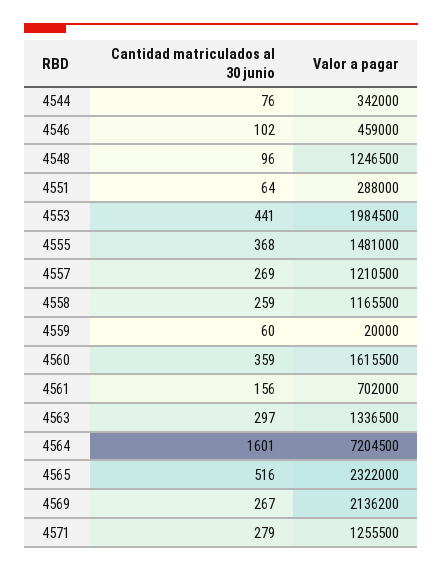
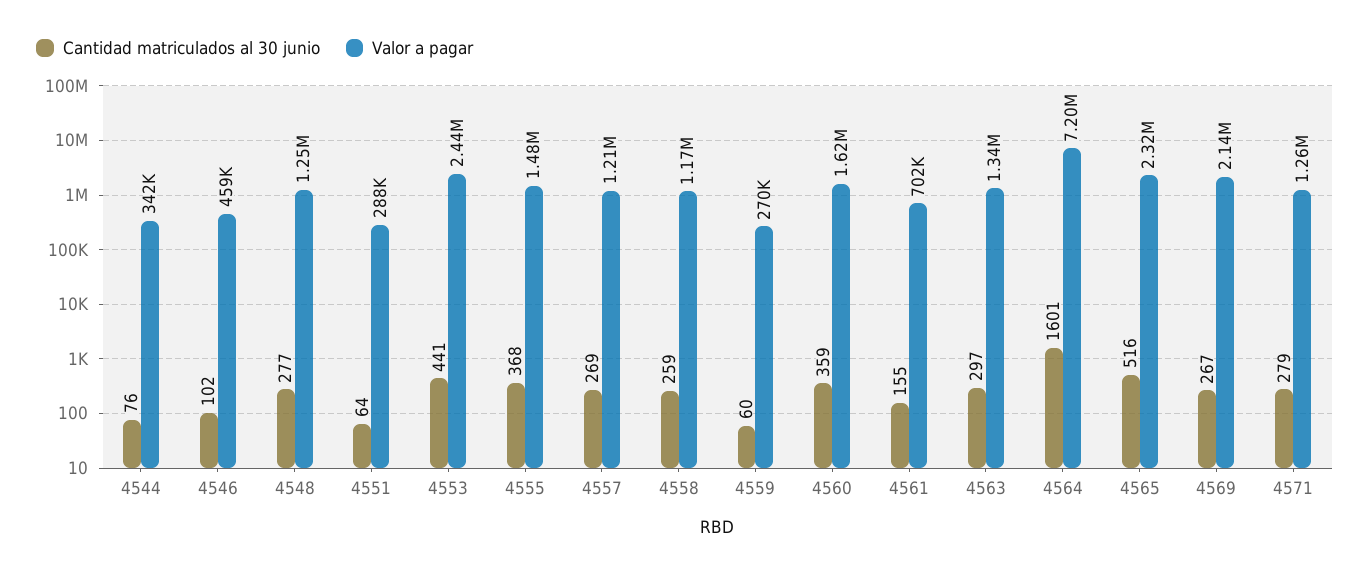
Cantidad matriculados al 30 junio, 4548: 96 -> 277
Valor a pagar, 4553: 1984500 -> 2440000
Valor a pagar, 4559: 20000 -> 270000
Cantidad matriculados al 30 junio, 4561: 156 -> 155

